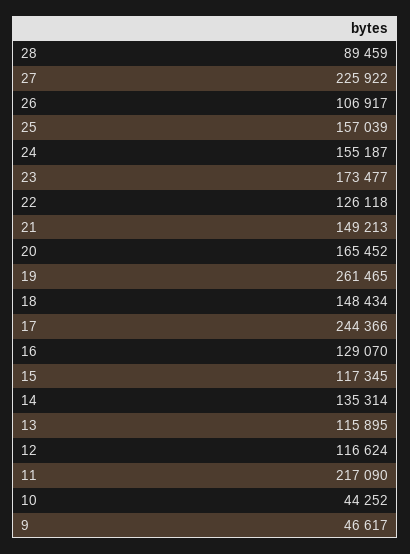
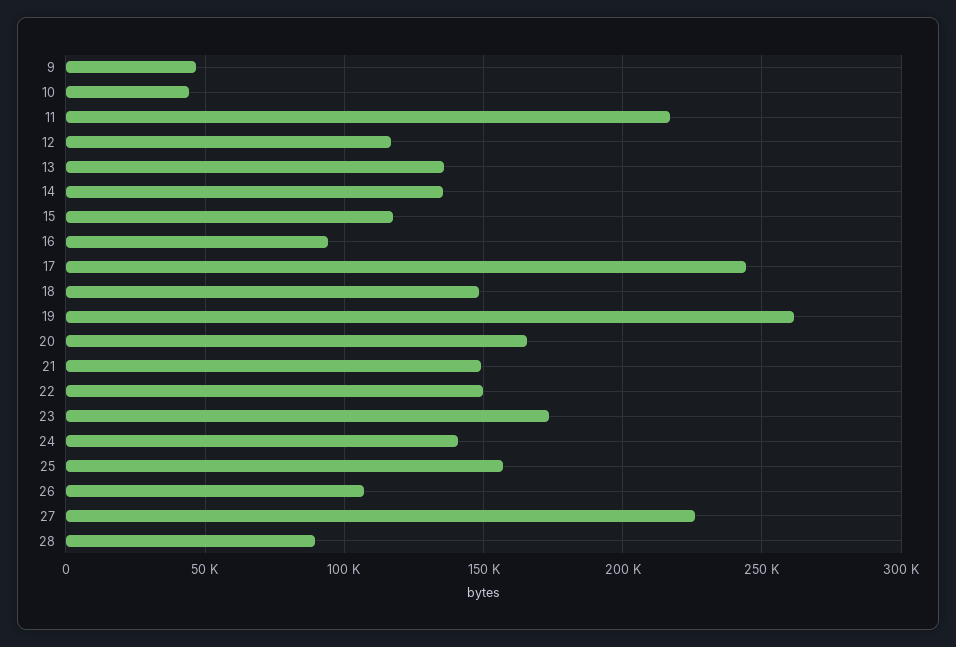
24: 155187 -> 140000
22: 126118 -> 150000
16: 129070 -> 95000
13: 115895 -> 135000

